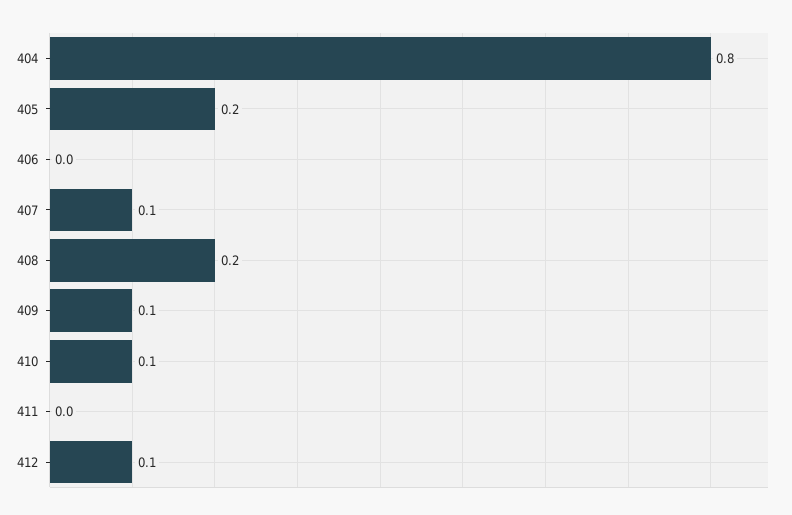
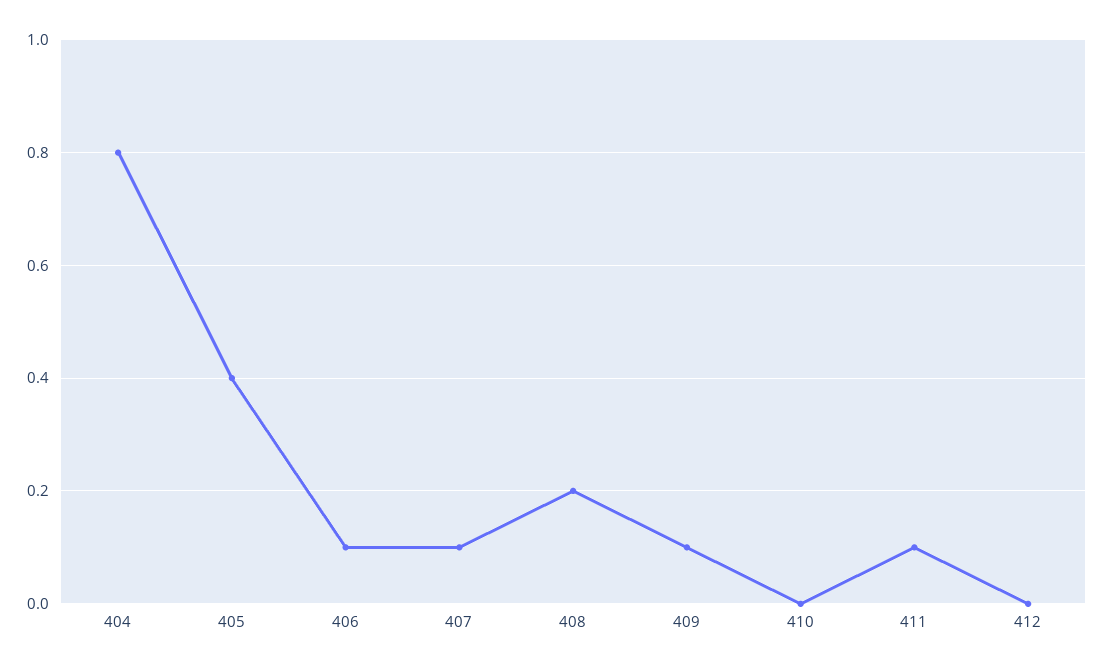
405: 0.2 -> 0.4
406: 0 -> 0.1
410: 0.1 -> 0
411: 0 -> 0.1
412: 0.1 -> 0

